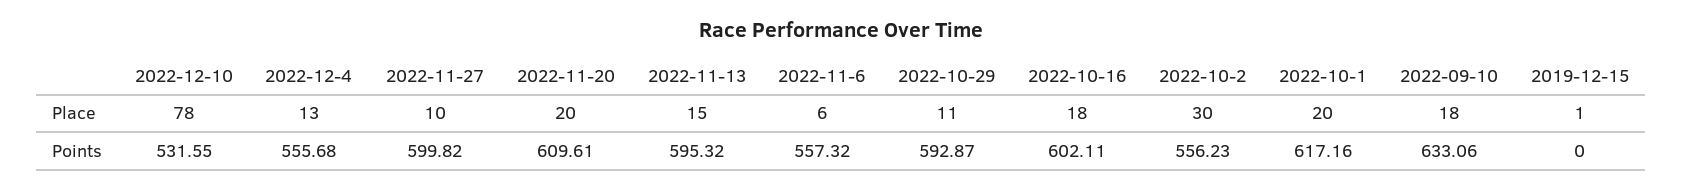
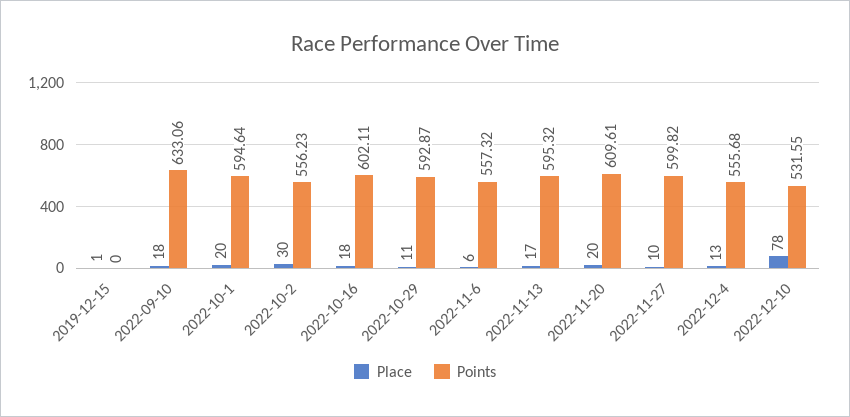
Place, 2022-11-13: 15 -> 17
Points, 2022-10-1: 617.16 -> 594.64

